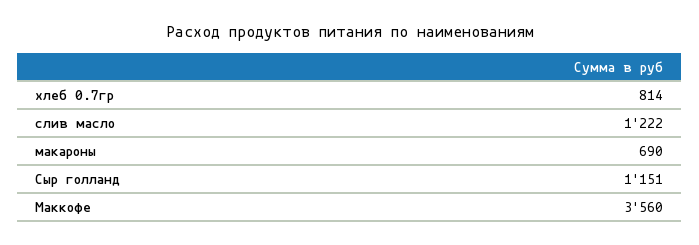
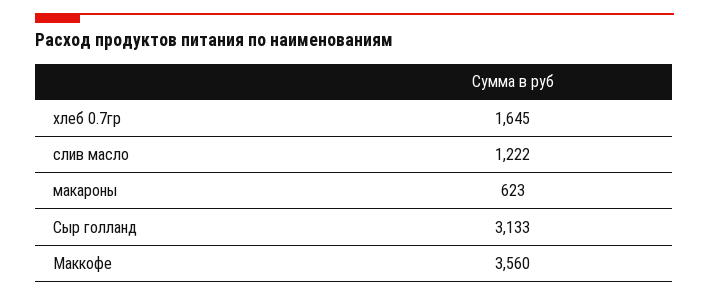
хлеб 0.7гр: 814 -> 1645
макароны: 690 -> 623
Сыр голланд: 1151 -> 3133

